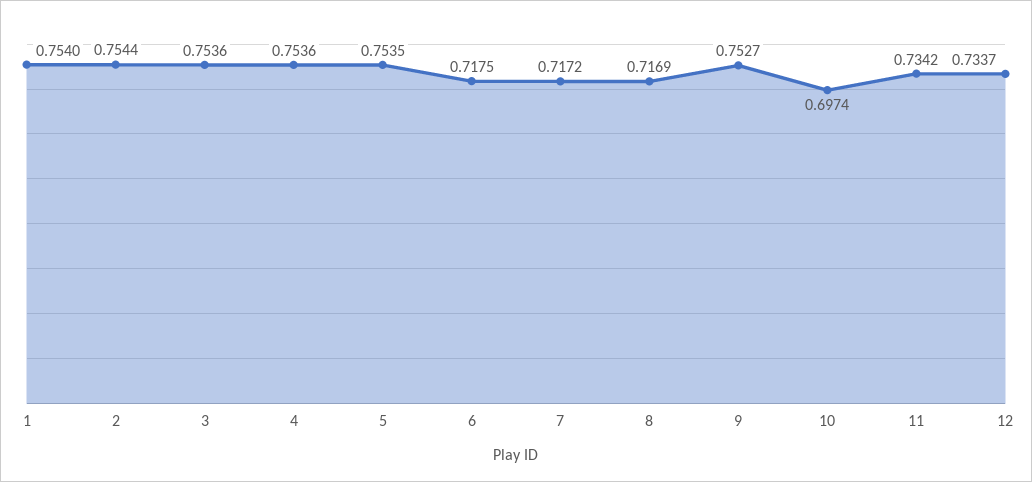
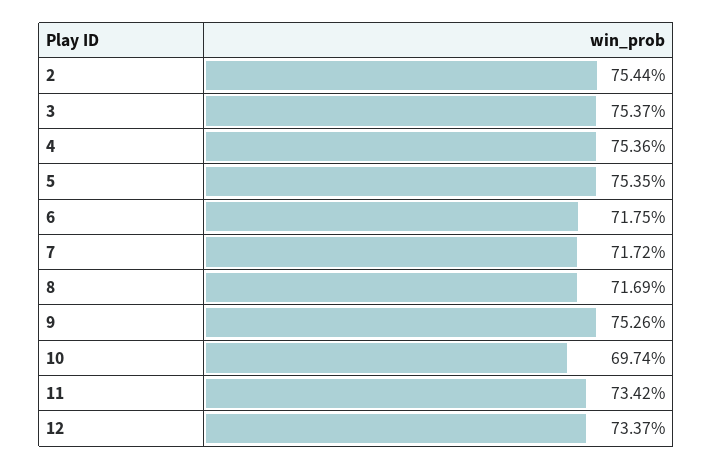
1: 0.754 -> none
3: 0.7536 -> 0.7537
9: 0.7527 -> 0.7526

